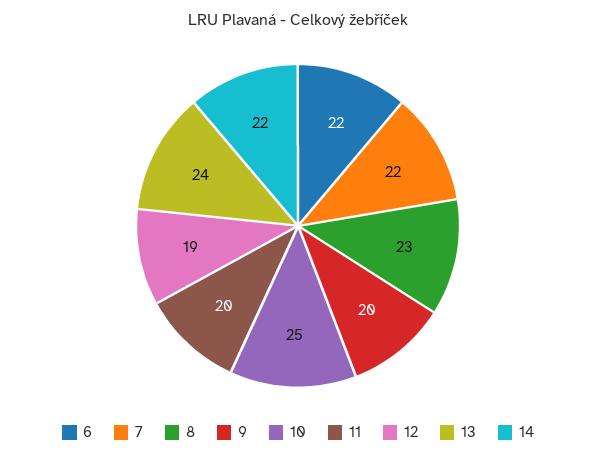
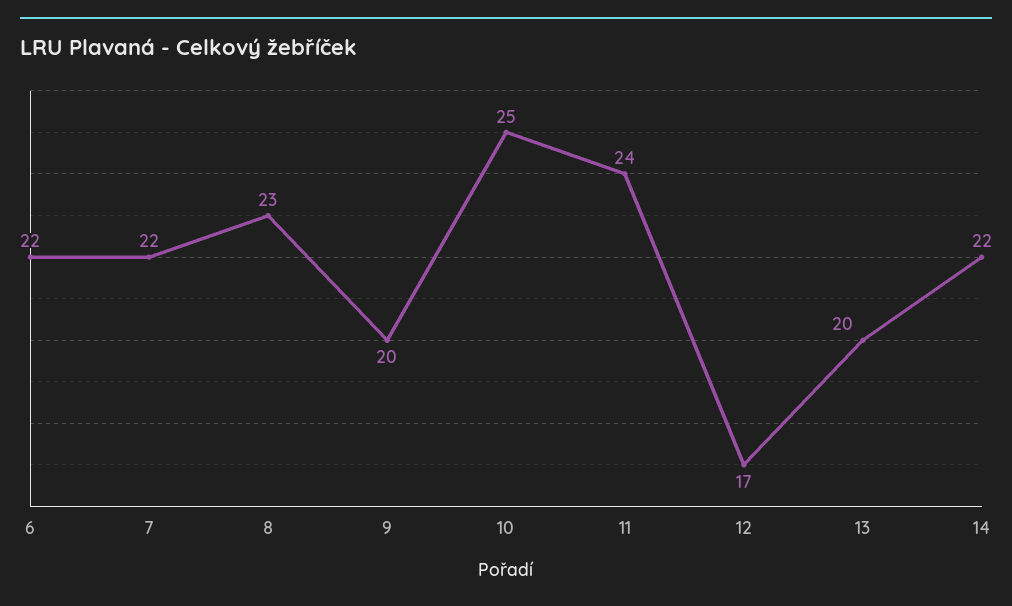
11: 20 -> 24
12: 19 -> 17
13: 24 -> 20

